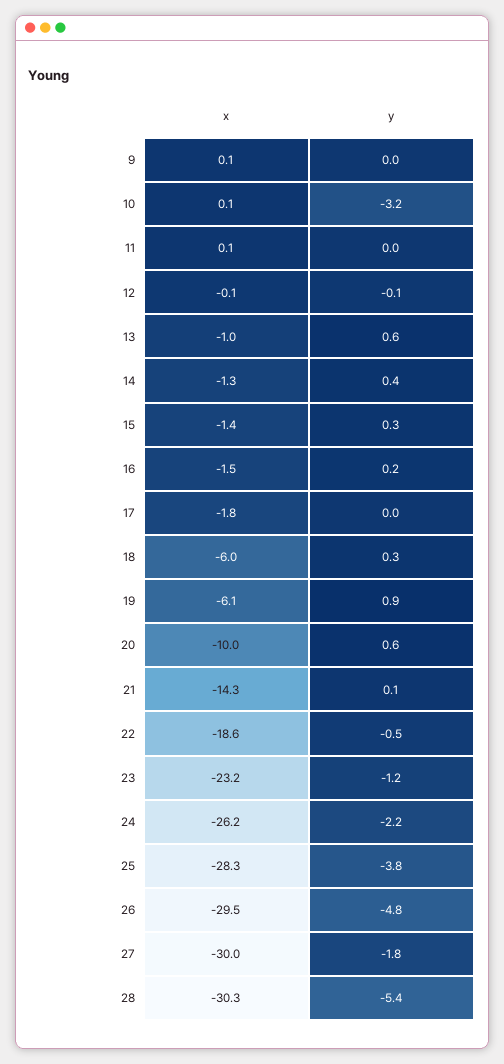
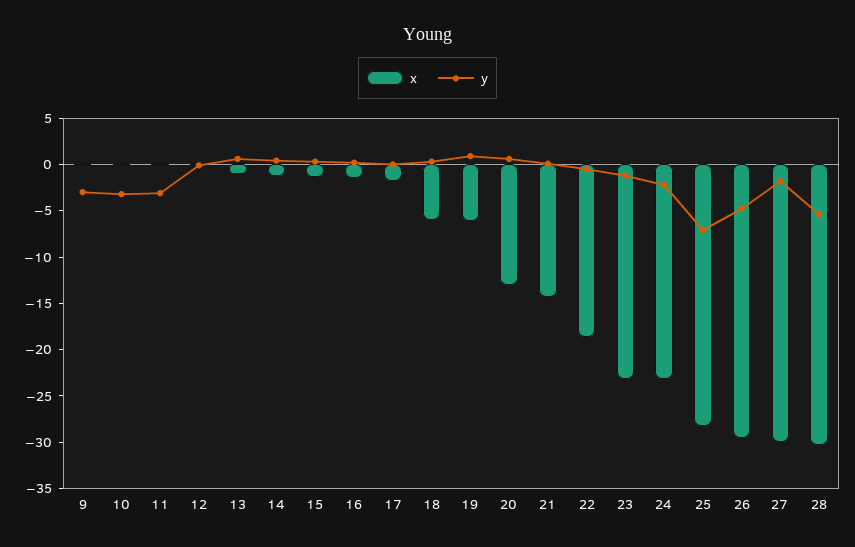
y, 9: 0 -> -3
y, 11: 0 -> -3
x, 20: -10 -> -13
x, 24: -26.2 -> -23
y, 25: -3.8 -> -7

